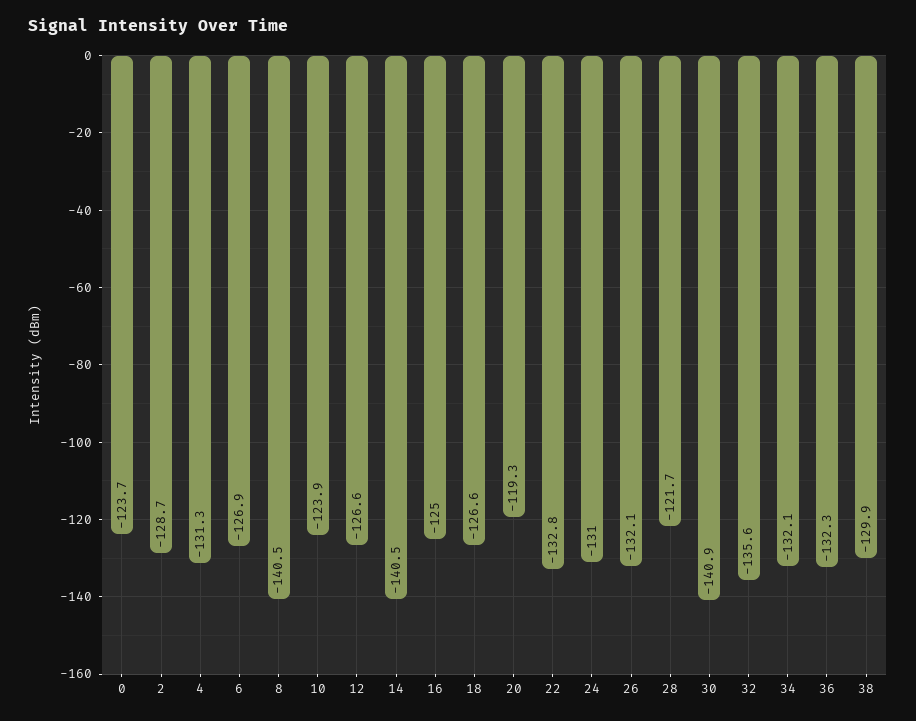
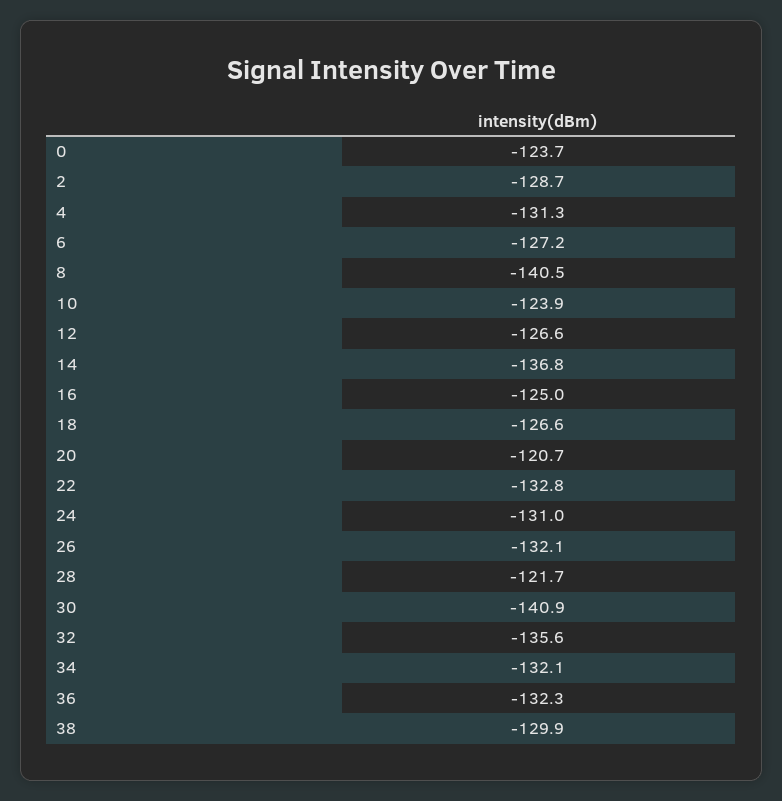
6: -126.9 -> -127.2
14: -140.5 -> -136.8
20: -119.3 -> -120.7

